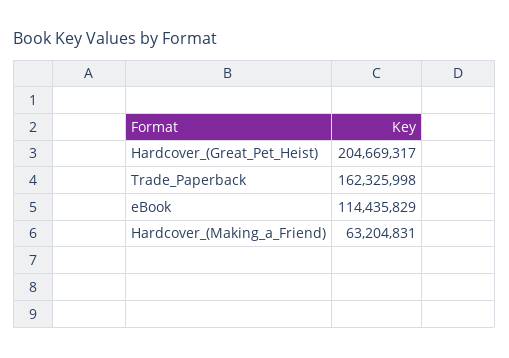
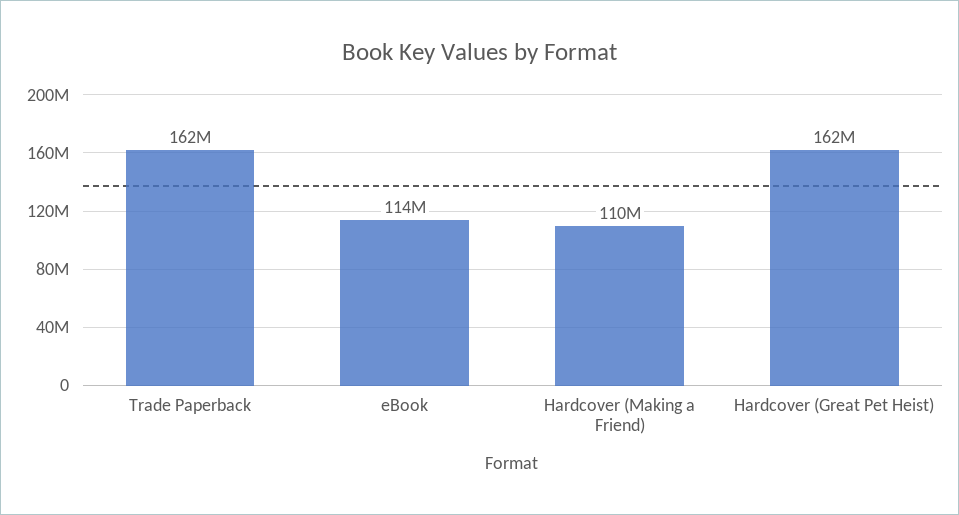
Hardcover_(Great_Pet_Heist): 204669317 -> 162000000
Hardcover_(Making_a_Friend): 63204831 -> 110000000

